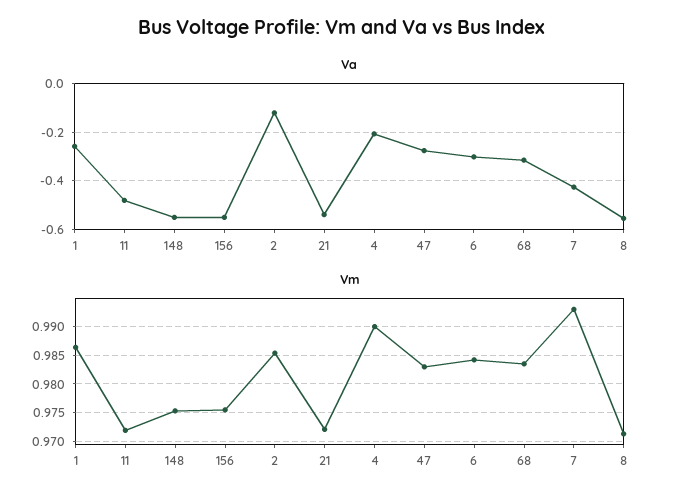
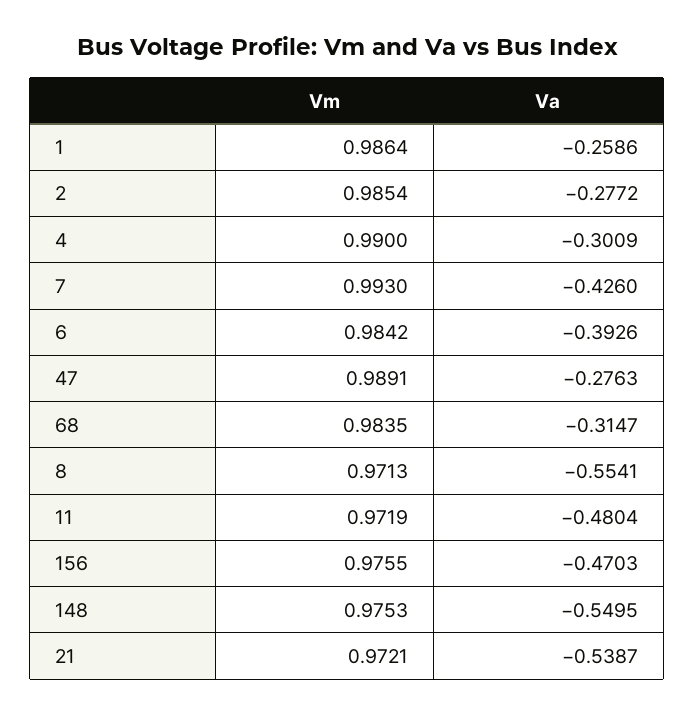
Va, 156: -0.55 -> -0.4703
Va, 2: -0.125 -> -0.2772
Va, 4: -0.2 -> -0.3009
Va, 6: -0.3 -> -0.3926
Vm, 47: 0.9825 -> 0.9891

